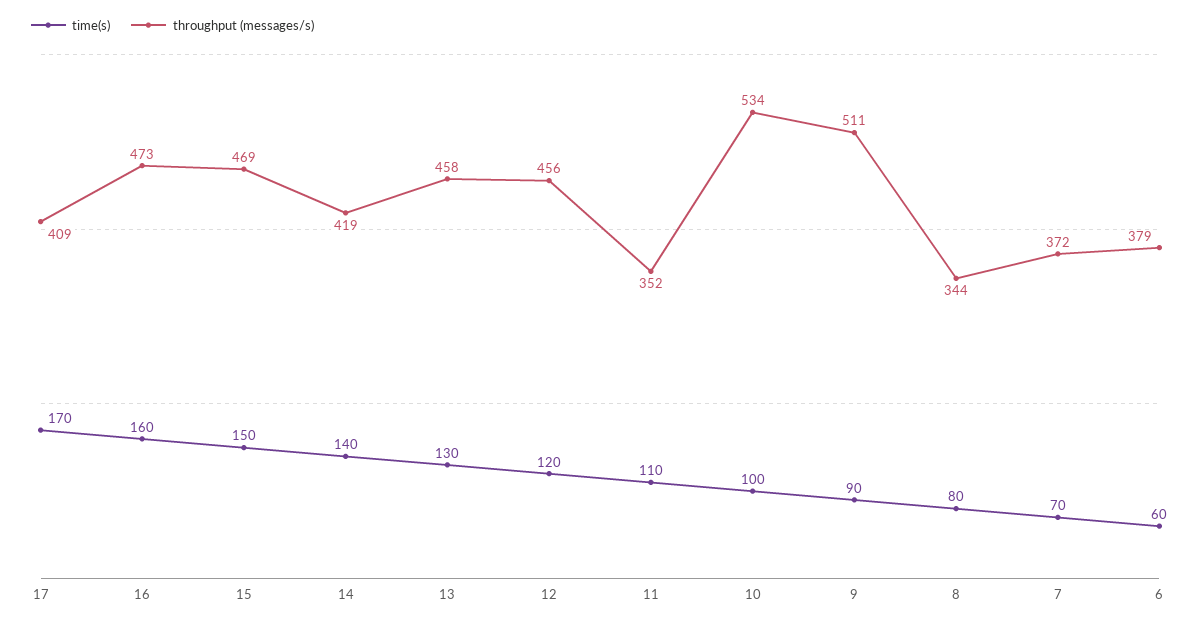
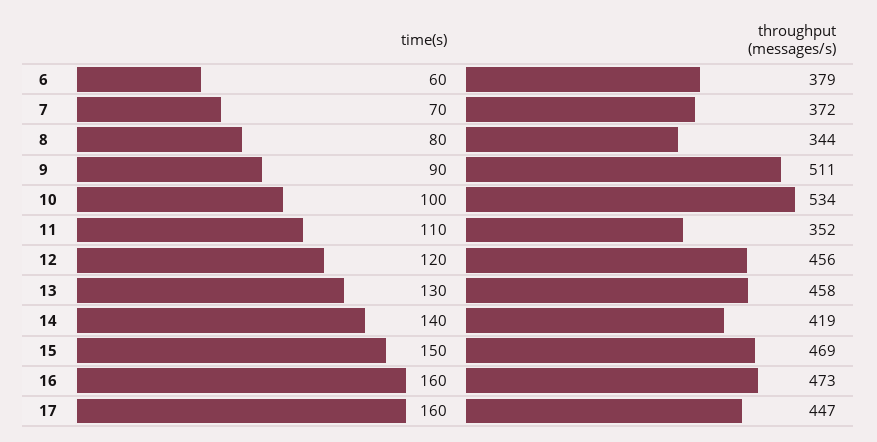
time(s), 17: 170 -> 160
throughput (messages/s), 17: 409 -> 447

